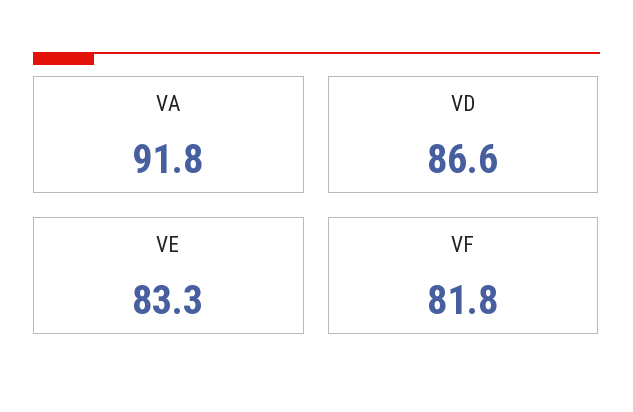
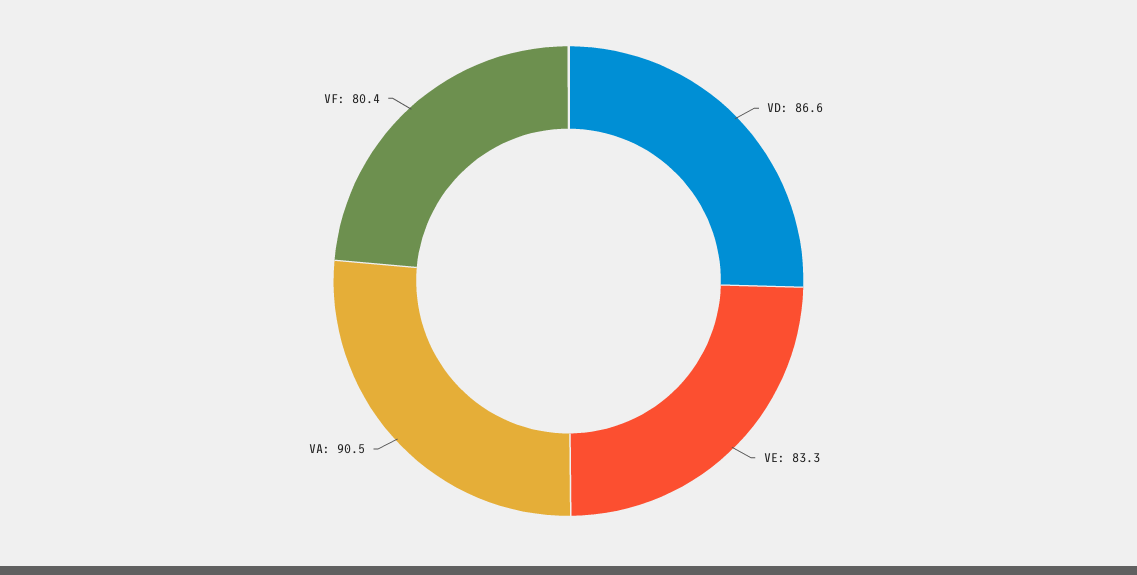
VA: 91.8 -> 90.5
VF: 81.8 -> 80.4

